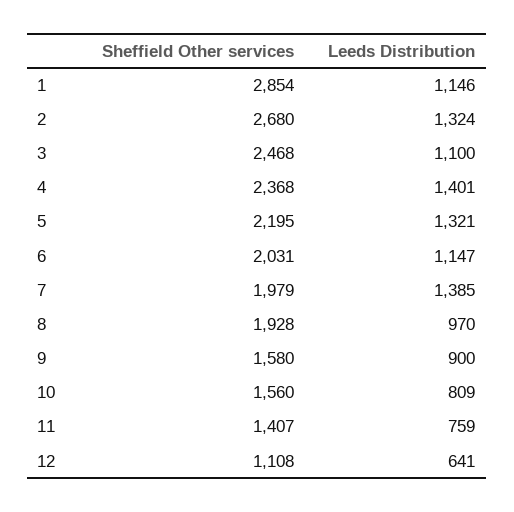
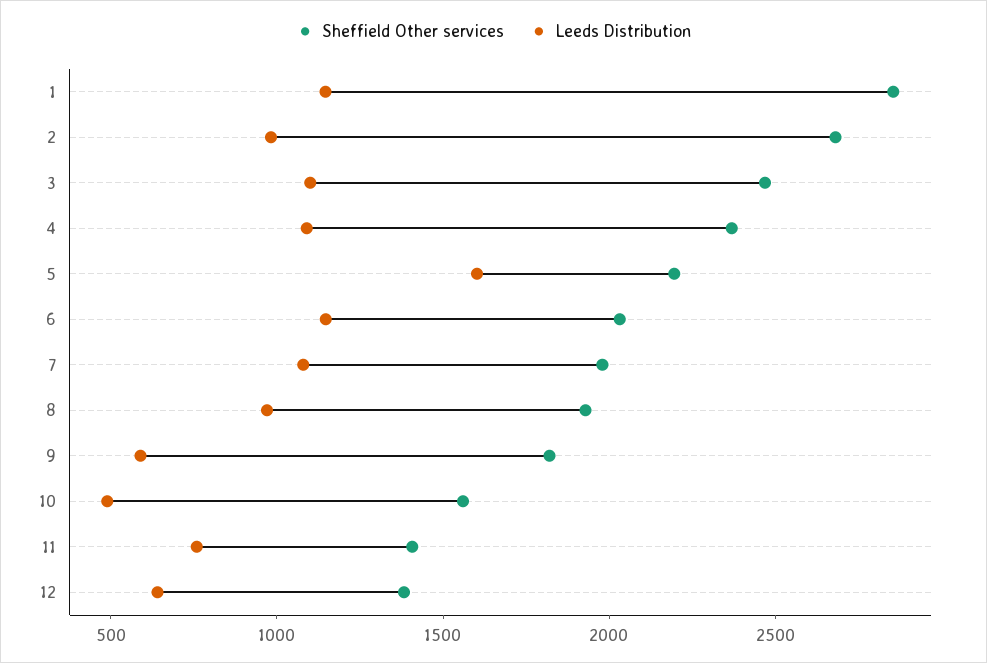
Leeds Distribution, 2: 1324 -> 1000
Leeds Distribution, 4: 1401 -> 1100
Leeds Distribution, 5: 1321 -> 1600
Leeds Distribution, 7: 1385 -> 1100
Sheffield Other services, 9: 1580 -> 1800
Leeds Distribution, 9: 900 -> 600
Leeds Distribution, 10: 809 -> 500
Sheffield Other services, 12: 1108 -> 1400

